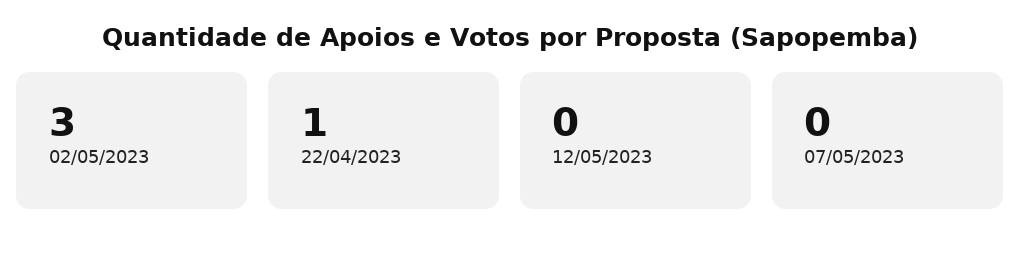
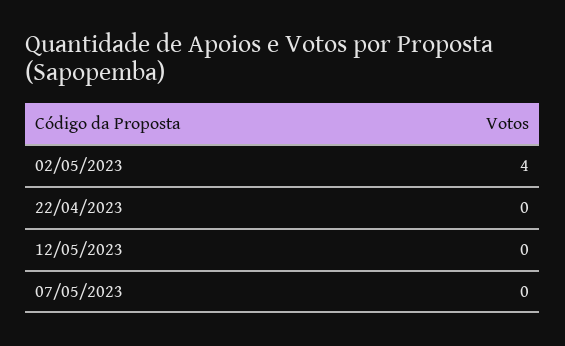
02/05/2023: 3 -> 4
22/04/2023: 1 -> 0

